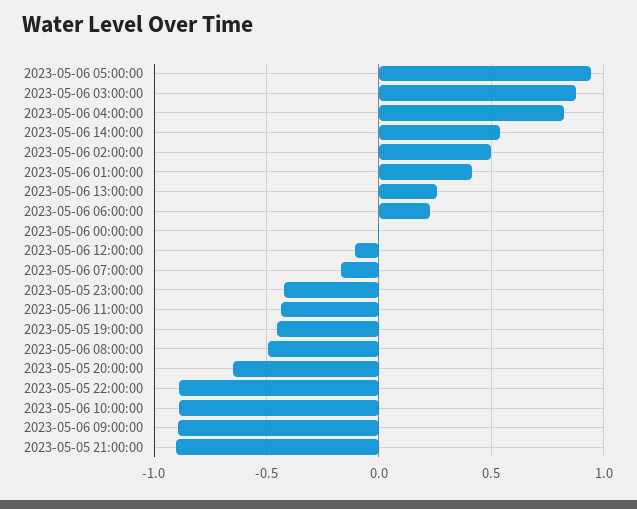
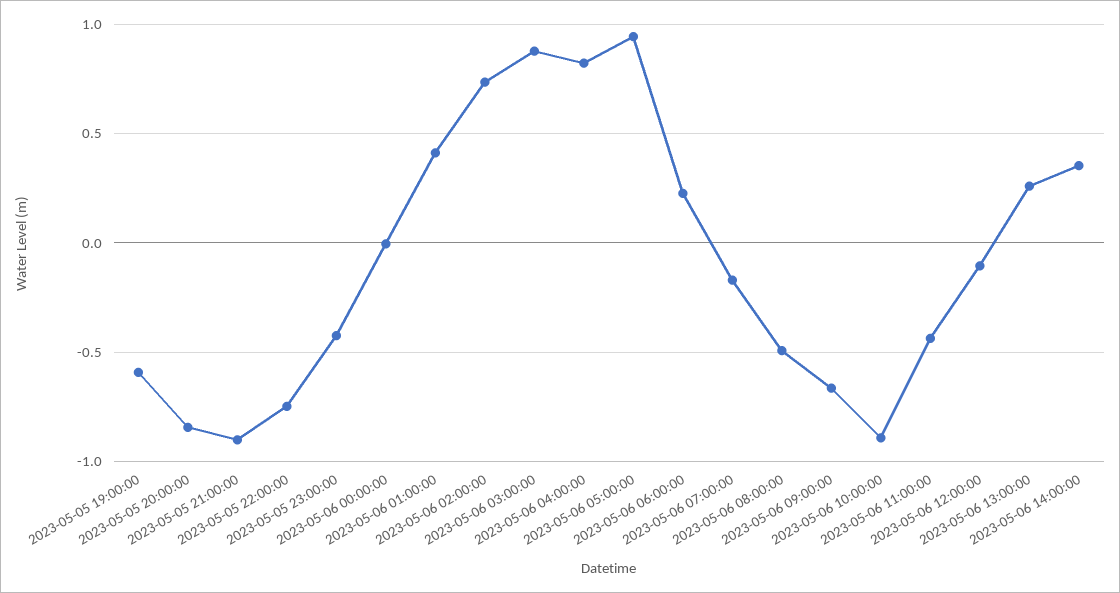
2023-05-06 14:00:00: 0.55 -> 0.35
2023-05-06 02:00:00: 0.5 -> 0.75
2023-05-05 19:00:00: -0.45 -> -0.6
2023-05-05 20:00:00: -0.65 -> -0.85
2023-05-05 22:00:00: -0.9 -> -0.75
2023-05-06 09:00:00: -0.9 -> -0.65

